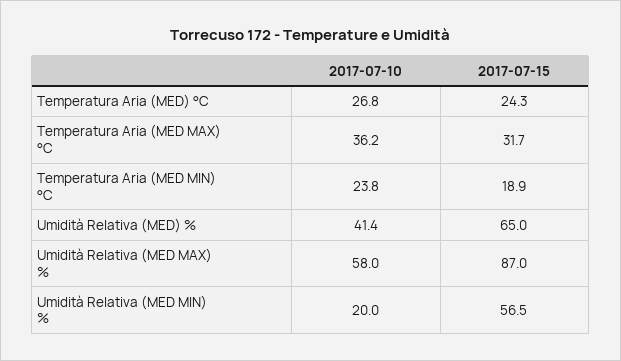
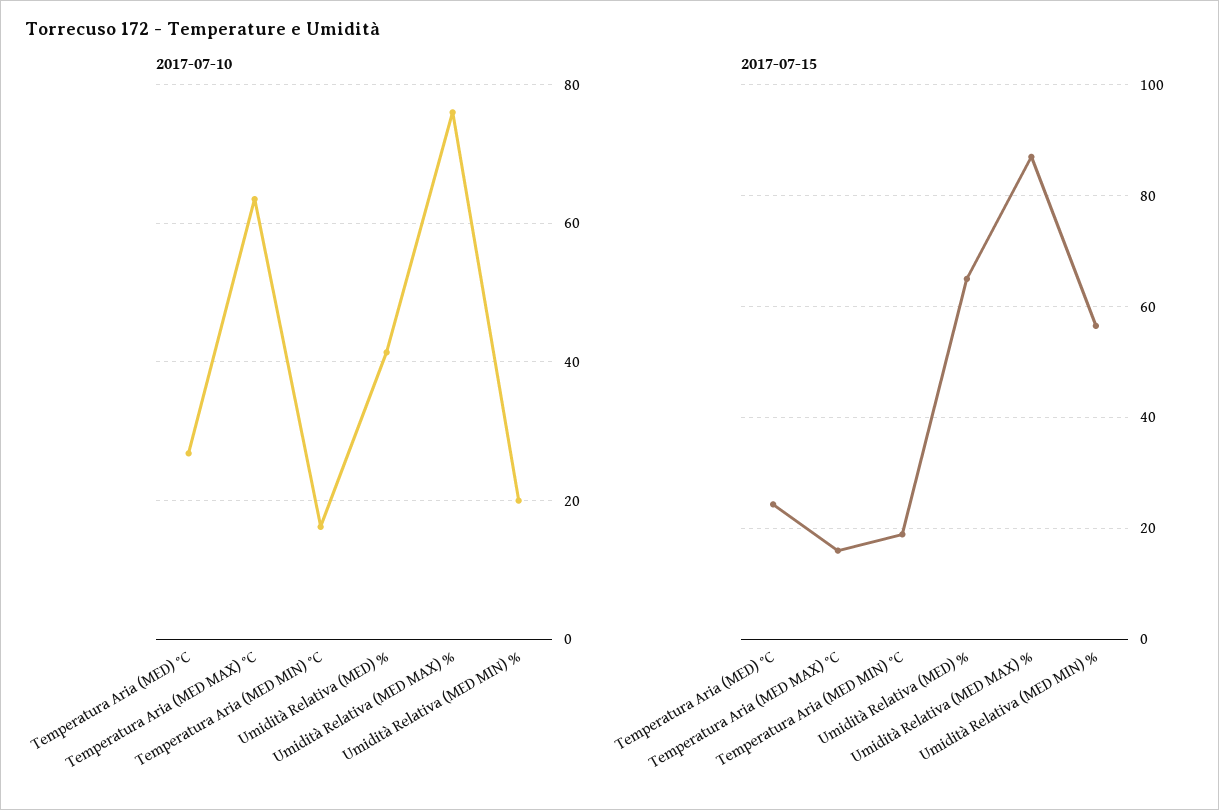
2017-07-10, Temperatura Aria (MED MAX) °C: 36.2 -> 64
2017-07-15, Temperatura Aria (MED MAX) °C: 31.7 -> 16
2017-07-10, Temperatura Aria (MED MIN) °C: 23.8 -> 16
2017-07-10, Umidità Relativa (MED MAX) %: 58 -> 76

